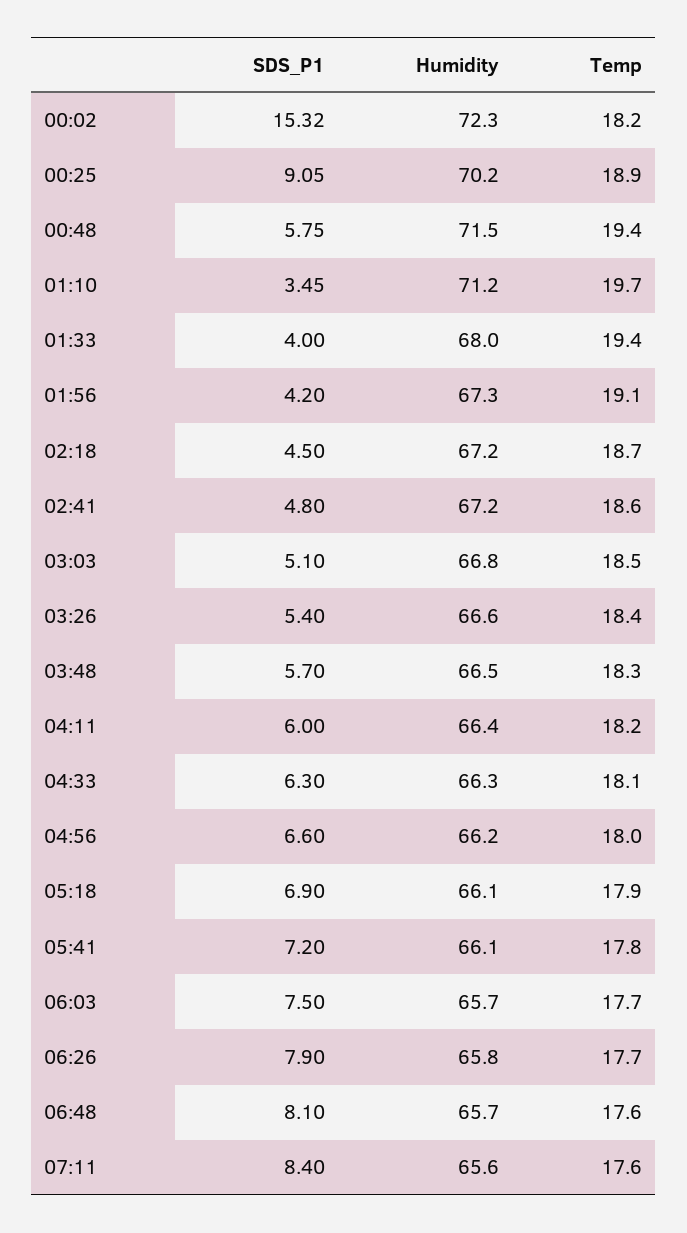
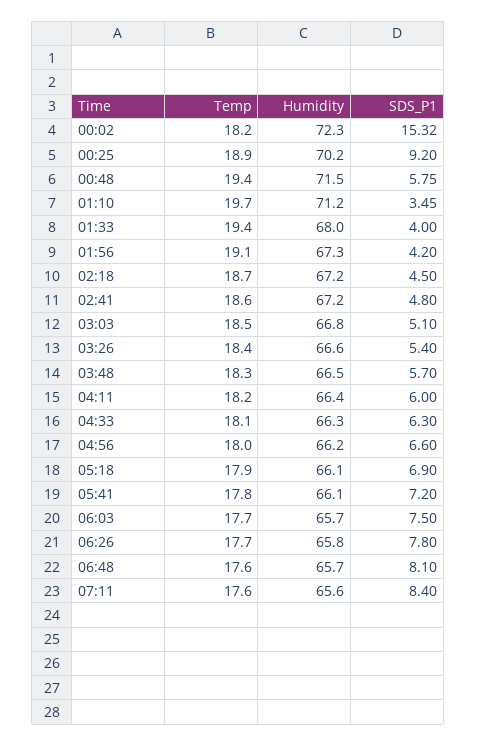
SDS_P1, 00:25: 9.05 -> 9.2
SDS_P1, 06:26: 7.9 -> 7.8

